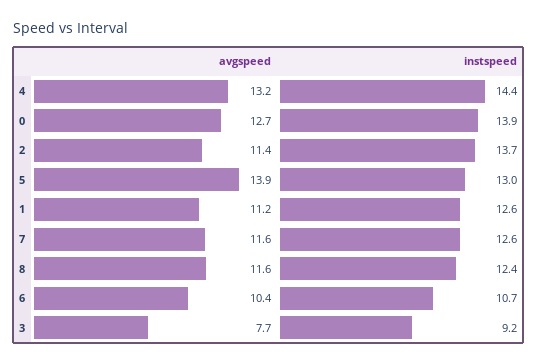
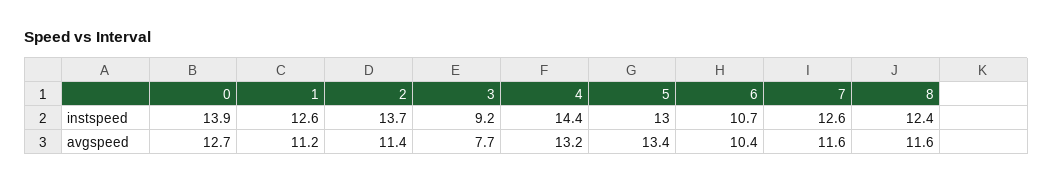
avgspeed, 5: 13.9 -> 13.4

